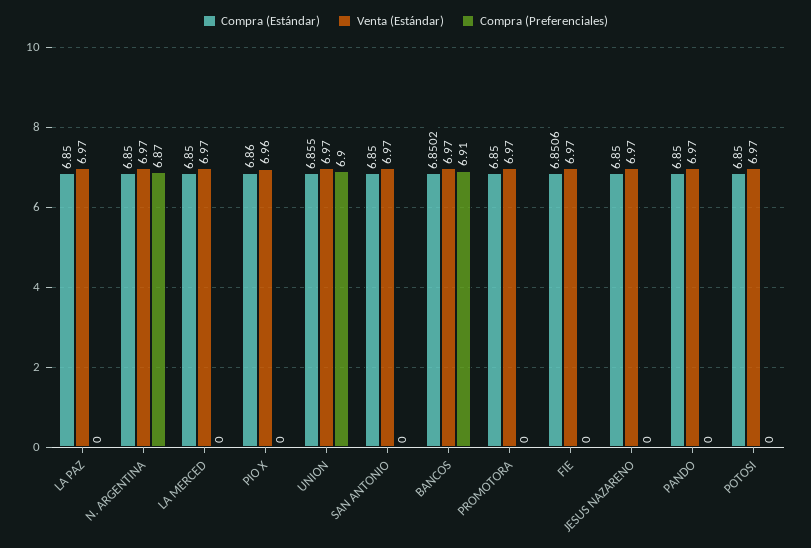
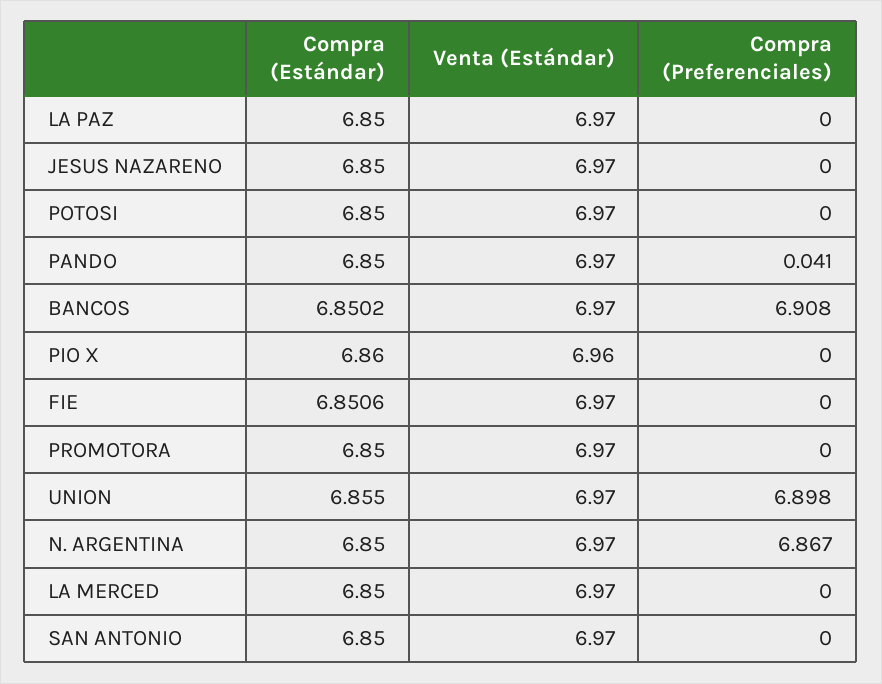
Compra (Preferenciales), PANDO: 0 -> 0.041

